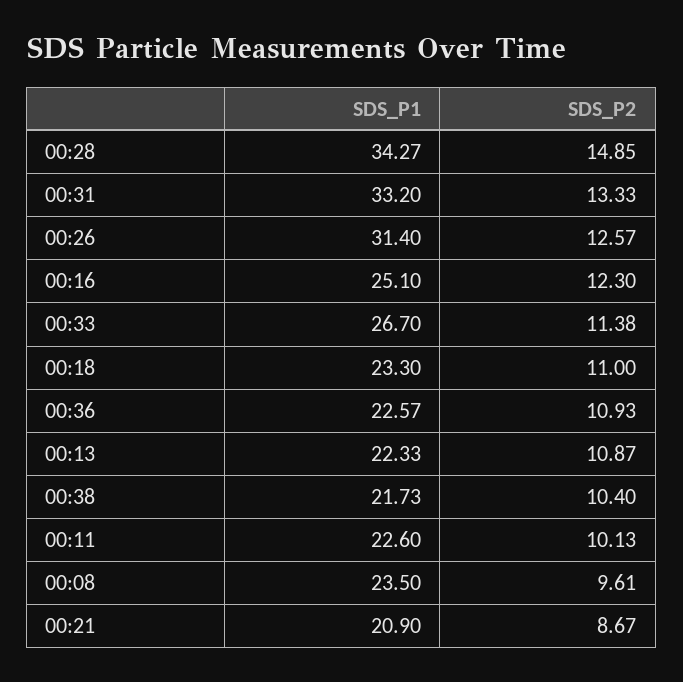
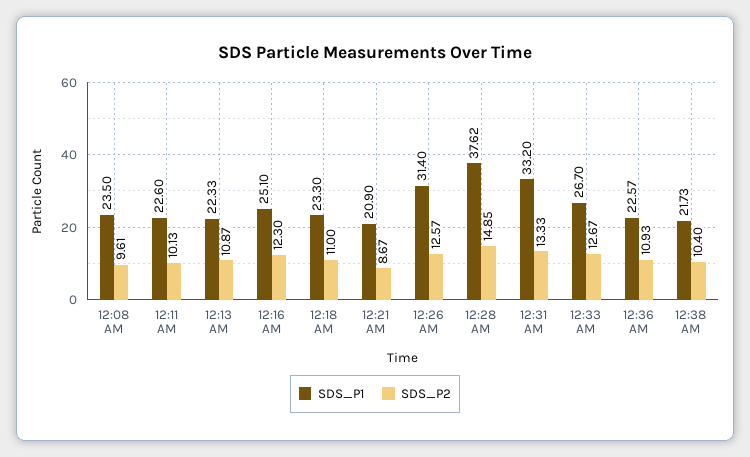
SDS_P1, 00:28: 34.27 -> 37.62
SDS_P2, 00:33: 11.38 -> 12.67

